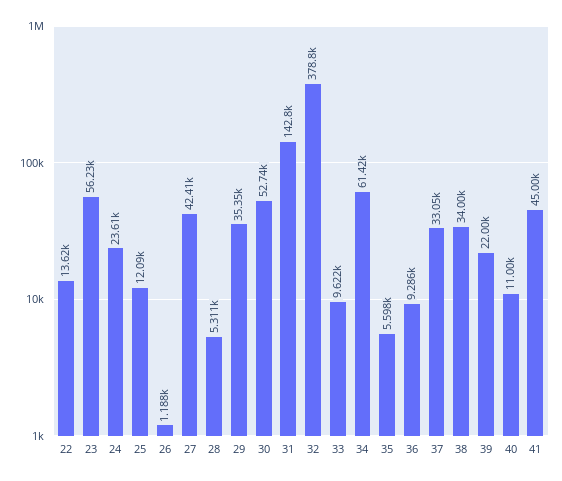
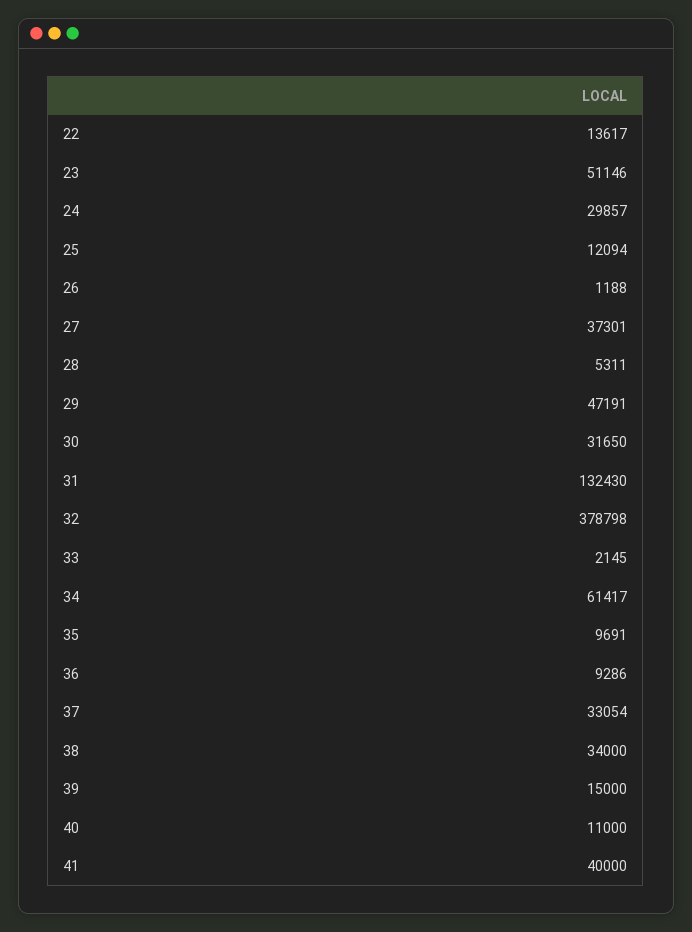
23: 56230 -> 51146
24: 23610 -> 29857
27: 42410 -> 37301
29: 35350 -> 47191
30: 52740 -> 31650
31: 142800 -> 132430
33: 9622 -> 2145
35: 5598 -> 9691
39: 22000 -> 15000
41: 45000 -> 40000

